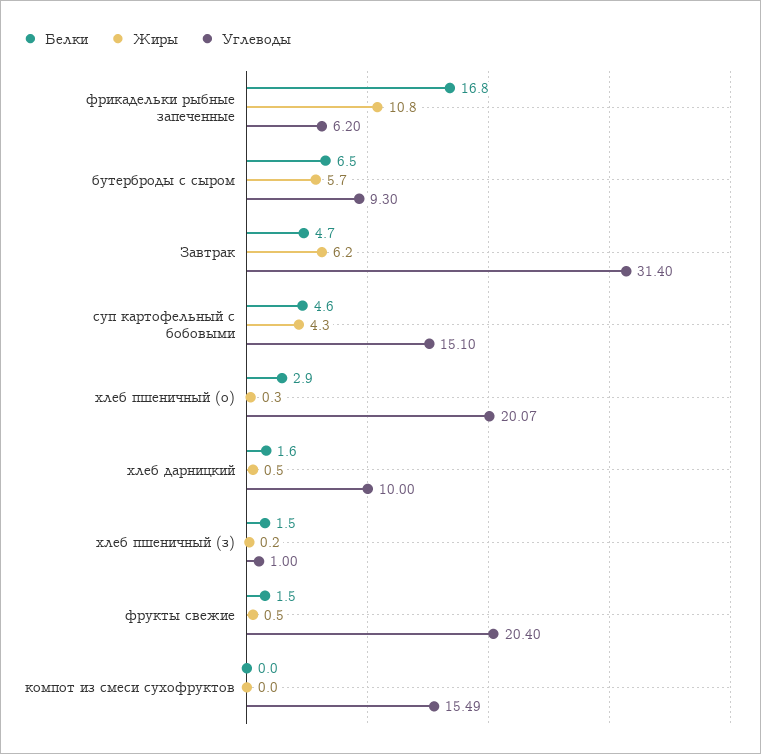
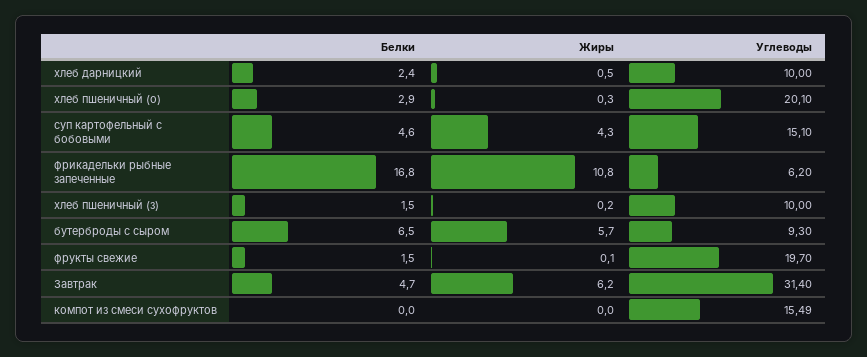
Углеводы, хлеб пшеничный (о): 20.07 -> 20.1
Белки, хлеб дарницкий: 1.6 -> 2.4
Углеводы, хлеб пшеничный (з): 1 -> 10
Жиры, фрукты свежие: 0.5 -> 0.1
Углеводы, фрукты свежие: 20.4 -> 19.7

